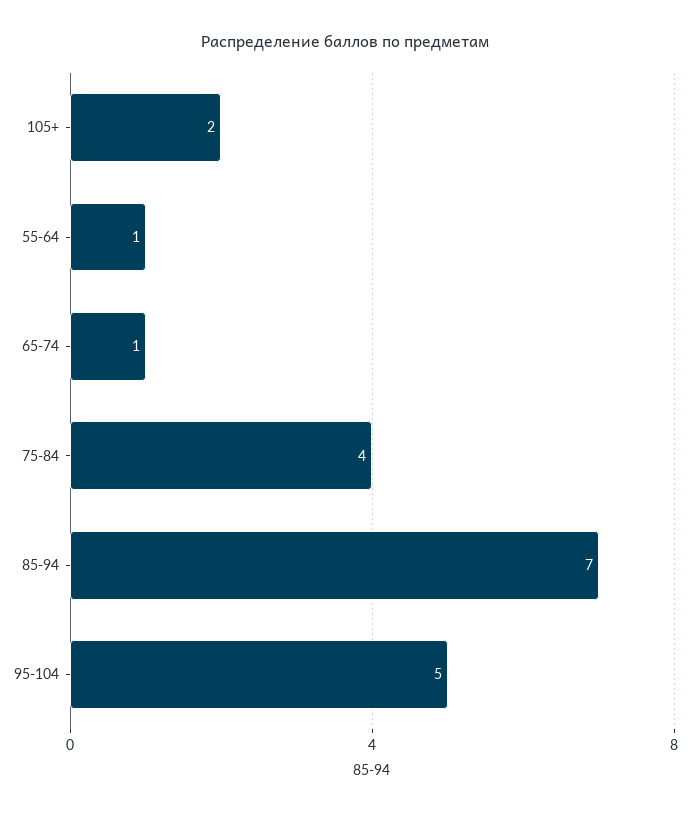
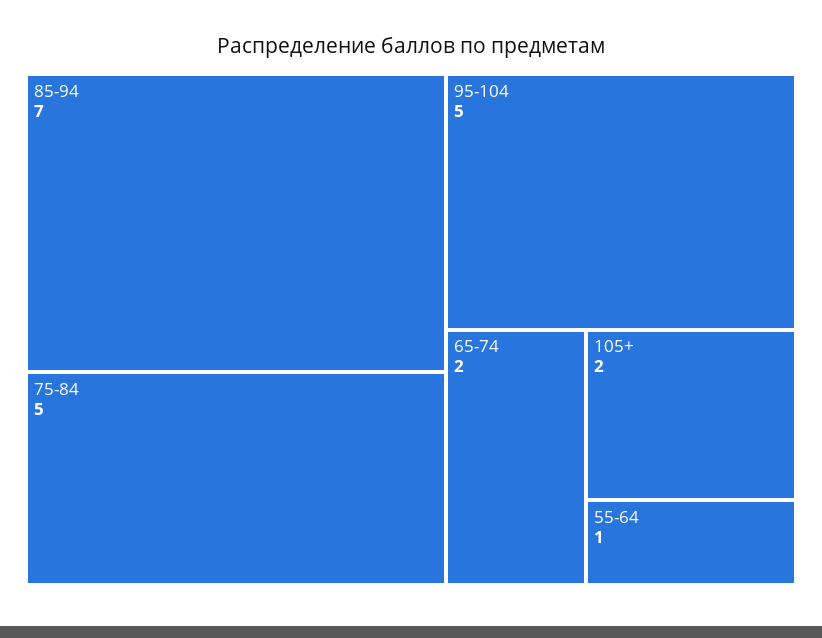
65-74: 1 -> 2
75-84: 4 -> 5

